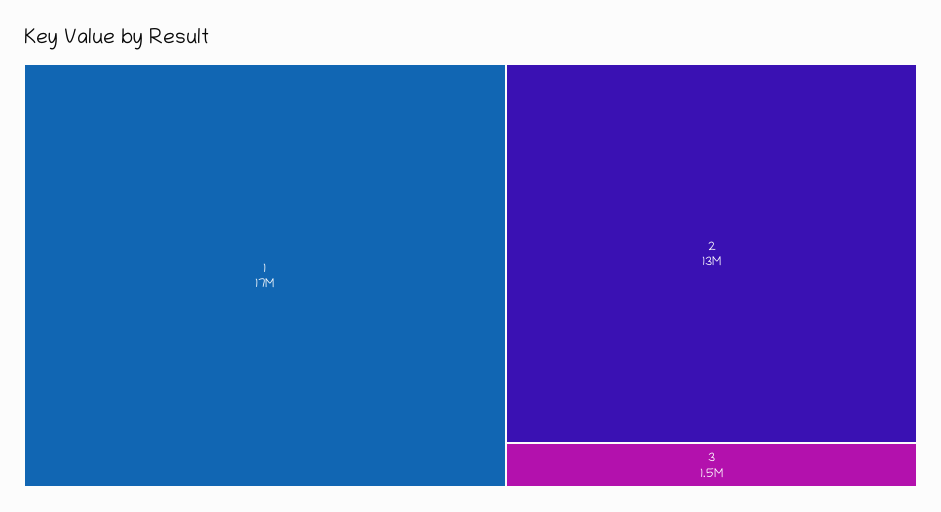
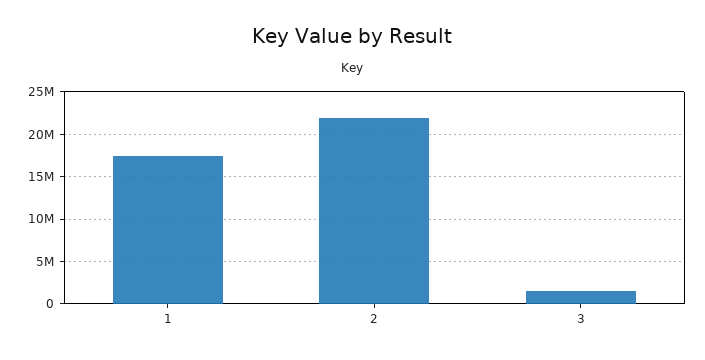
2: 13000000 -> 22000000

